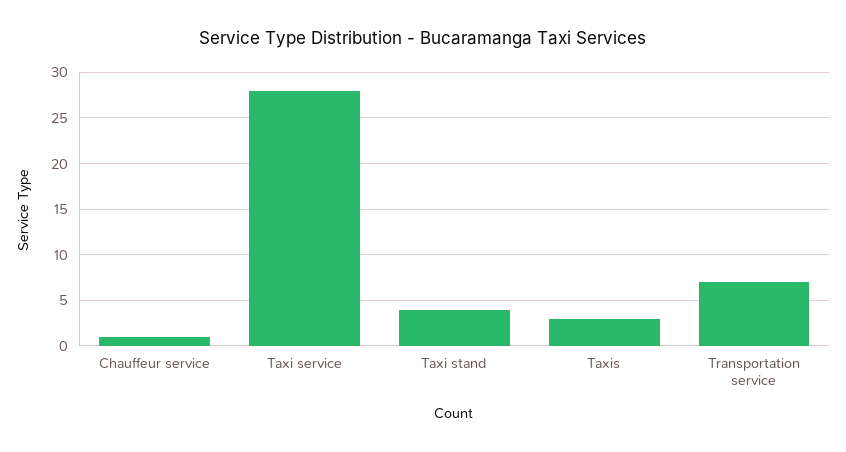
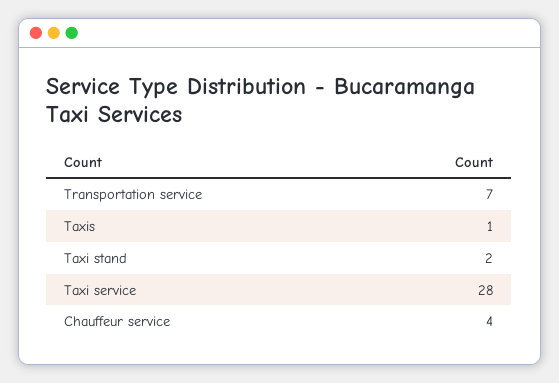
Chauffeur service: 1 -> 4
Taxi stand: 4 -> 2
Taxis: 3 -> 1

